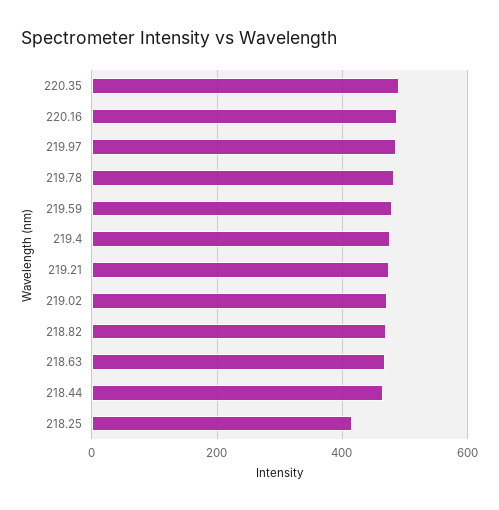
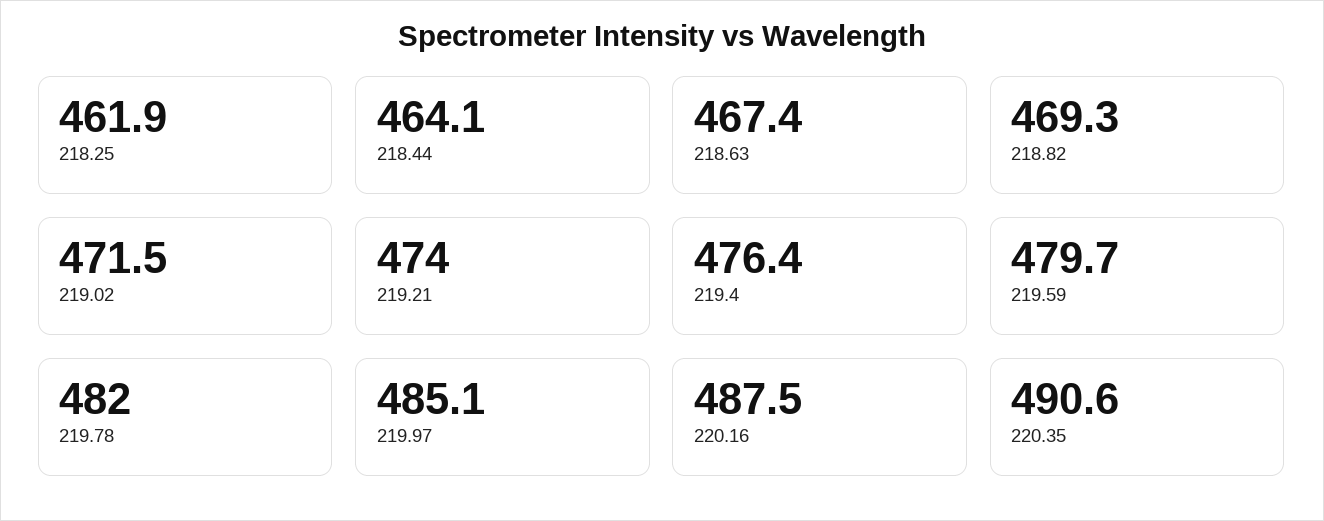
218.25: 420 -> 461.9

